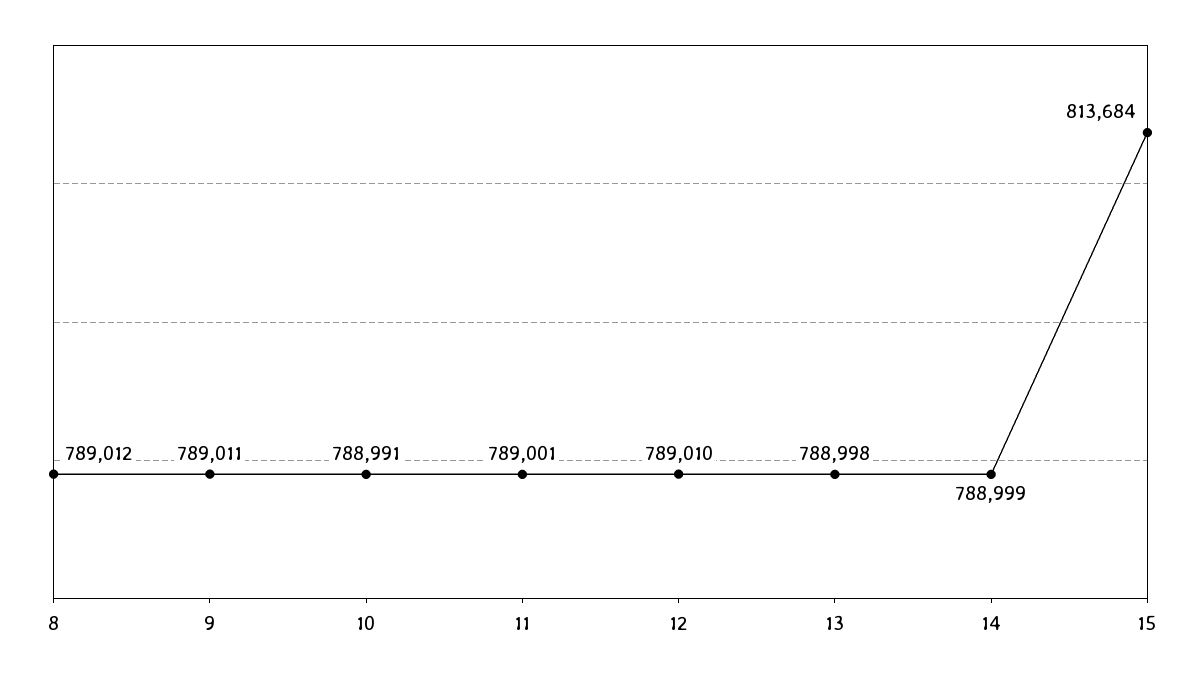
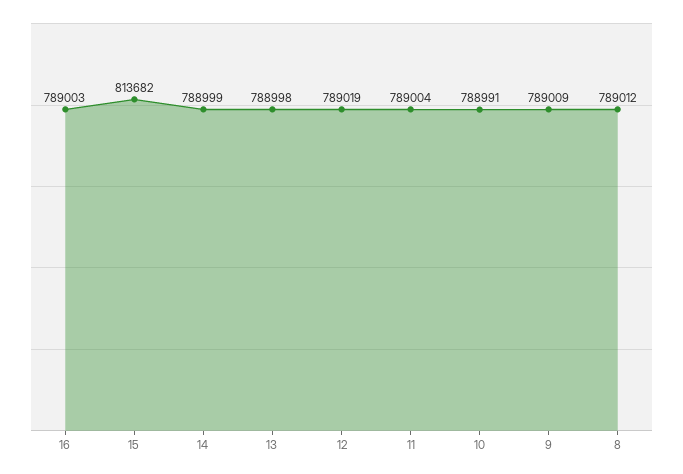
9: 789011 -> 789009
11: 789001 -> 789004
12: 789010 -> 789019
15: 813684 -> 813682
16: none -> 789003

